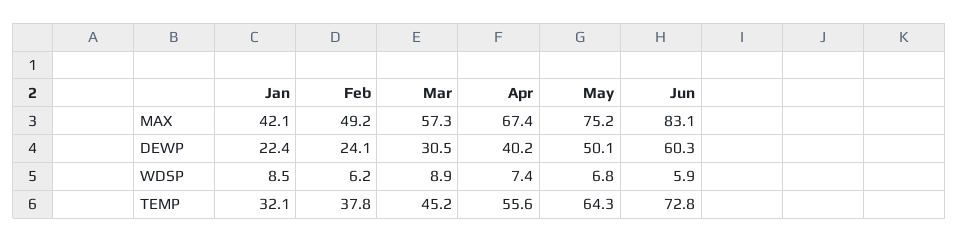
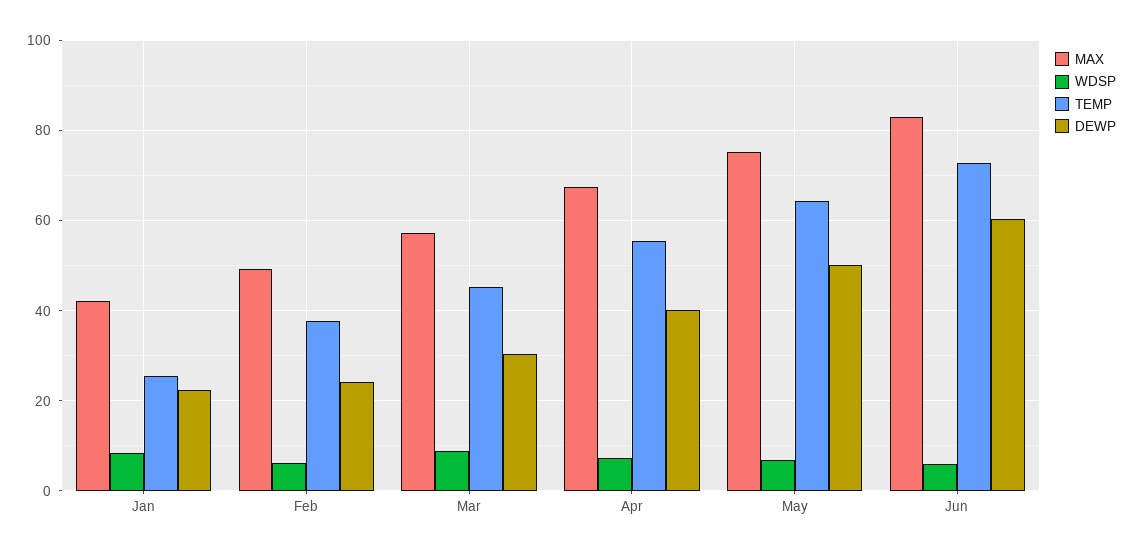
TEMP, Jan: 32.1 -> 26

